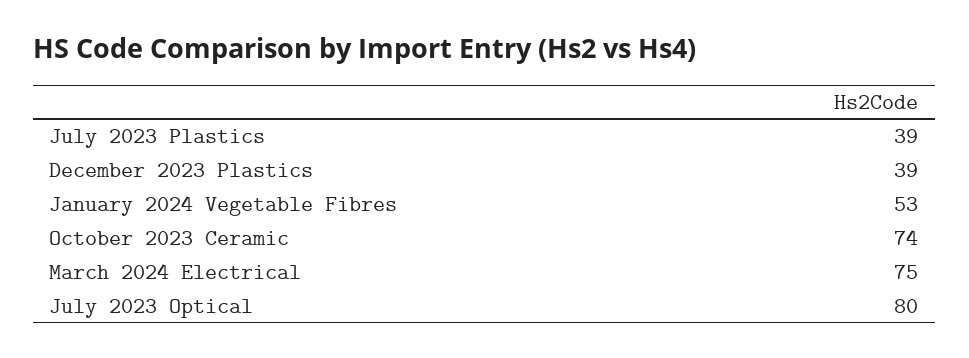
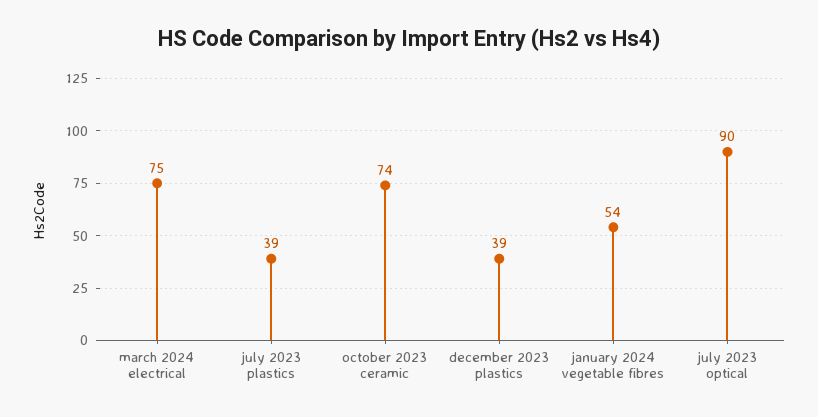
January 2024 Vegetable Fibres: 53 -> 54
July 2023 Optical: 80 -> 90

